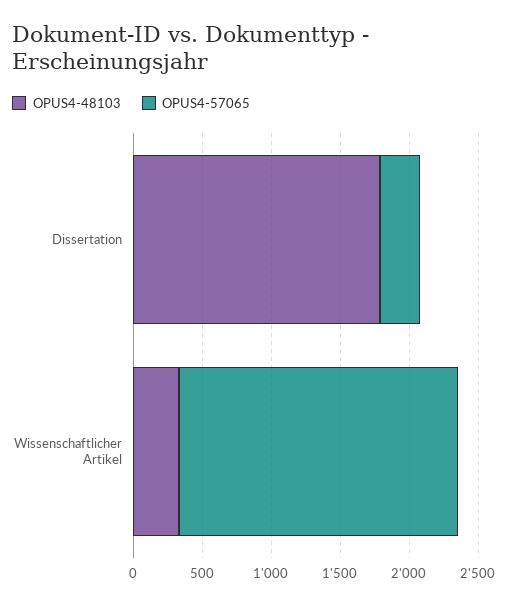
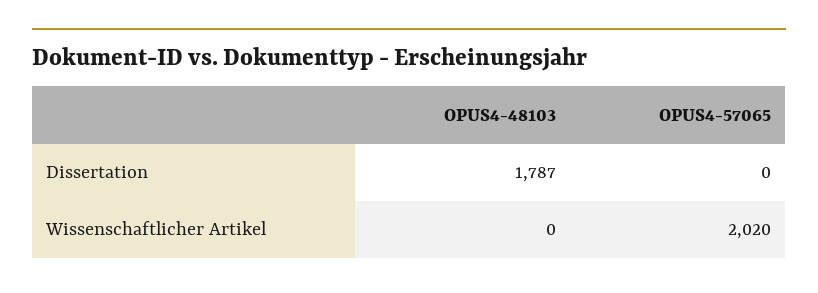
OPUS4-57065, Dissertation: 300 -> 0
OPUS4-48103, Wissenschaftlicher Artikel: 300 -> 0

